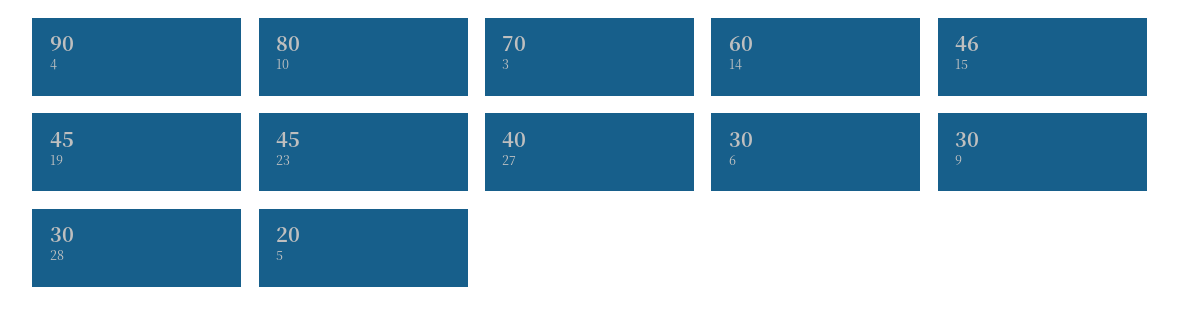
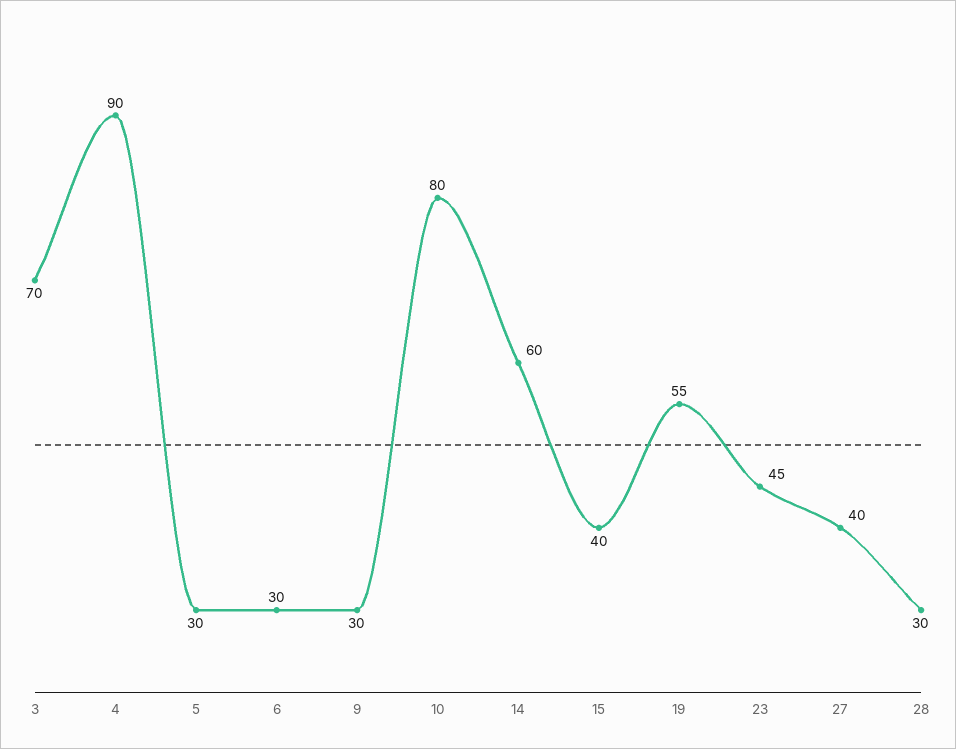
15: 46 -> 40
19: 45 -> 55
5: 20 -> 30

